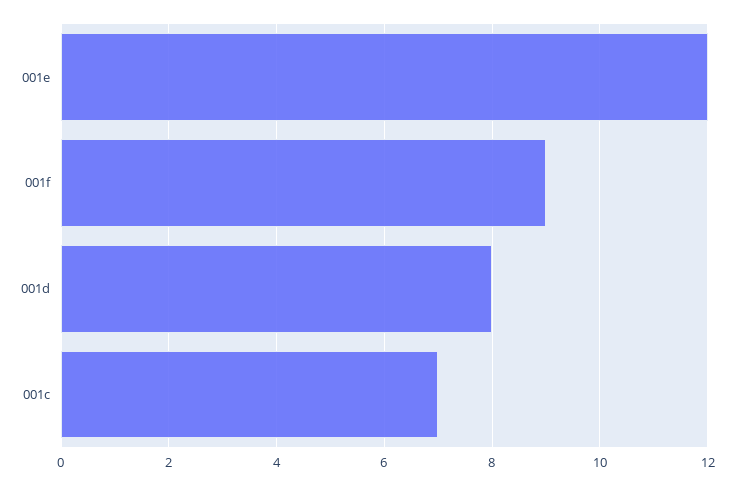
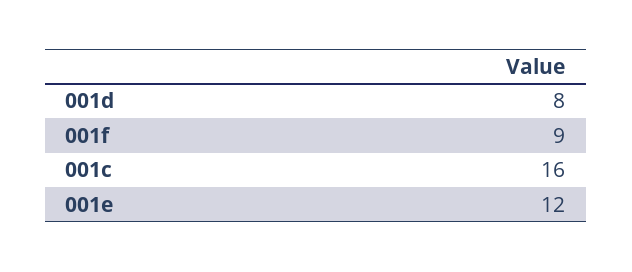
001c: 7 -> 16

